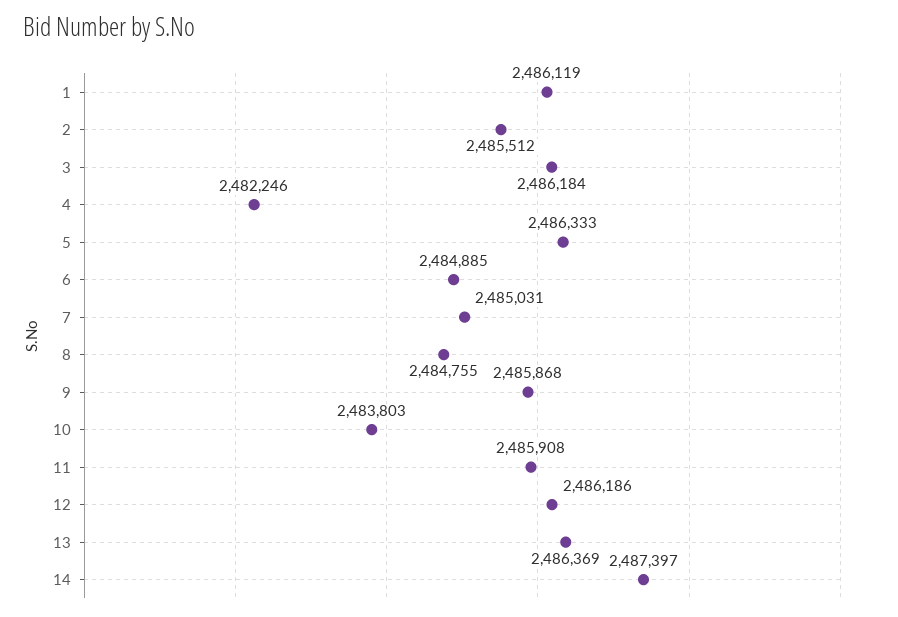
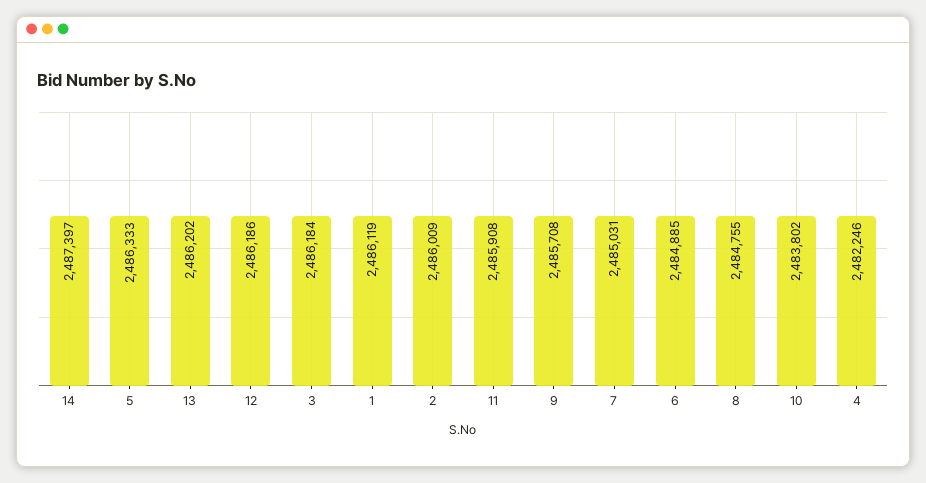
2: 2485512 -> 2486009
9: 2485868 -> 2485708
10: 2483803 -> 2483802
13: 2486369 -> 2486202

